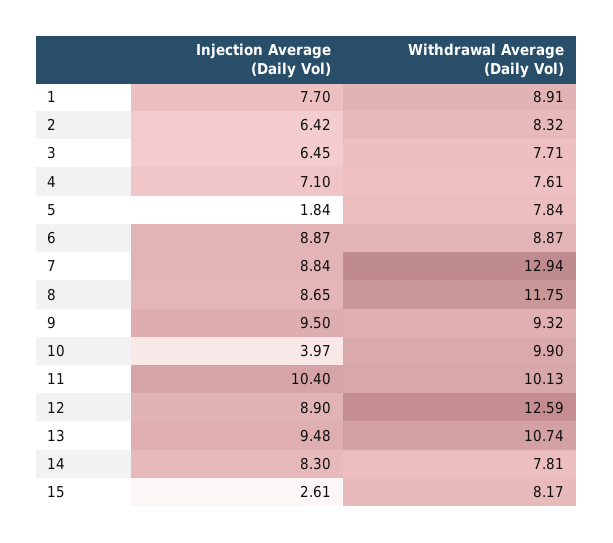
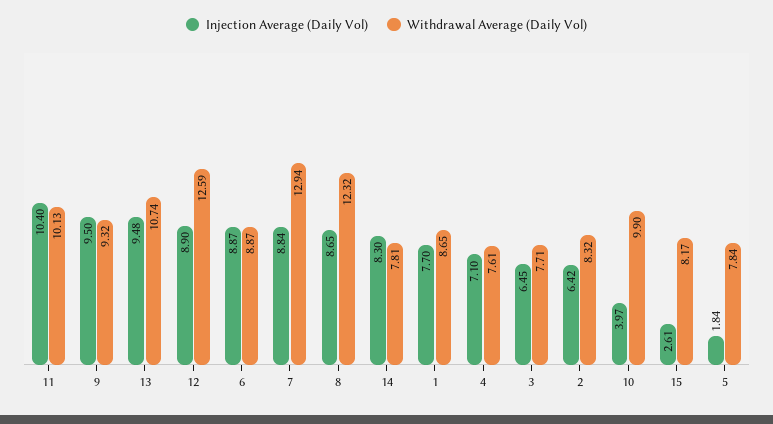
Withdrawal Average (Daily Vol), 1: 8.91 -> 8.65
Withdrawal Average (Daily Vol), 8: 11.75 -> 12.32

